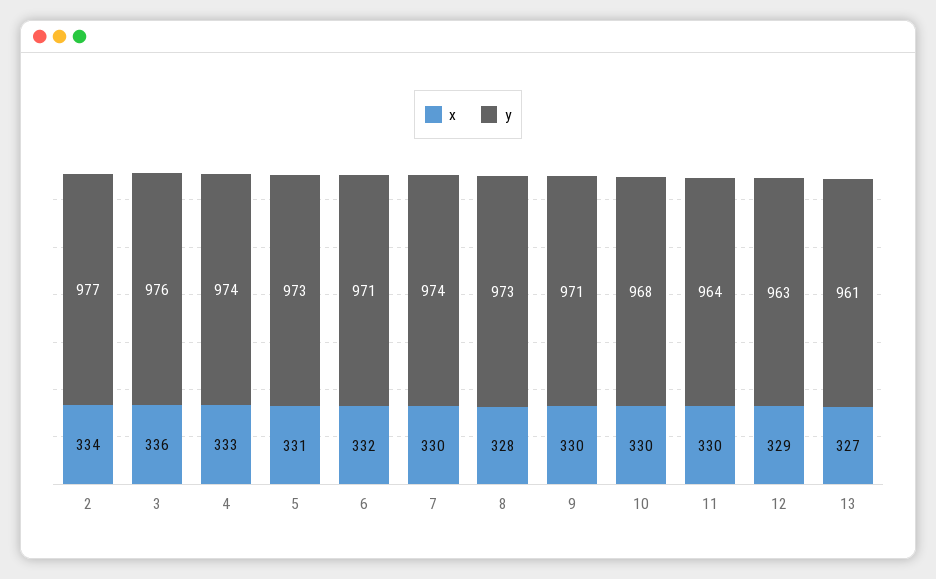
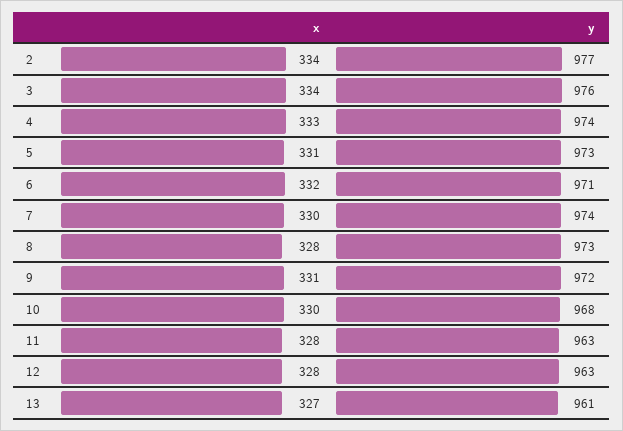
x, 3: 336 -> 334
x, 9: 330 -> 331
y, 9: 971 -> 972
x, 11: 330 -> 328
y, 11: 964 -> 963
x, 12: 329 -> 328

